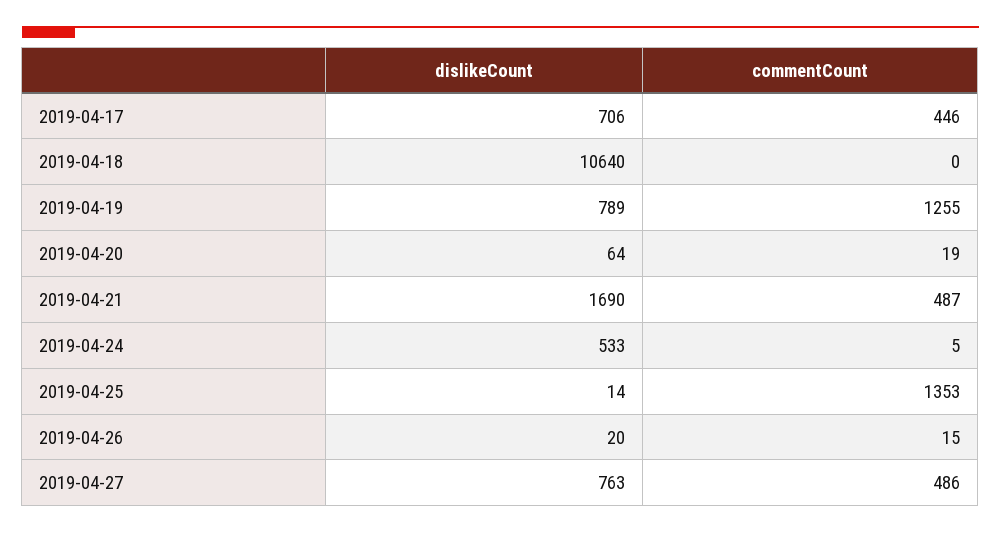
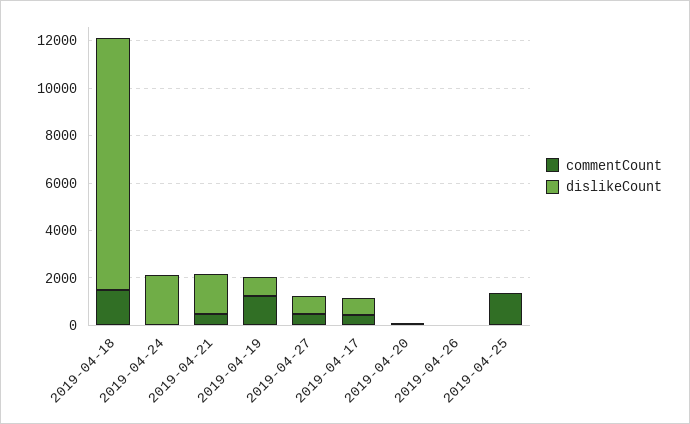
commentCount, 2019-04-18: 0 -> 1500
dislikeCount, 2019-04-24: 533 -> 2000

